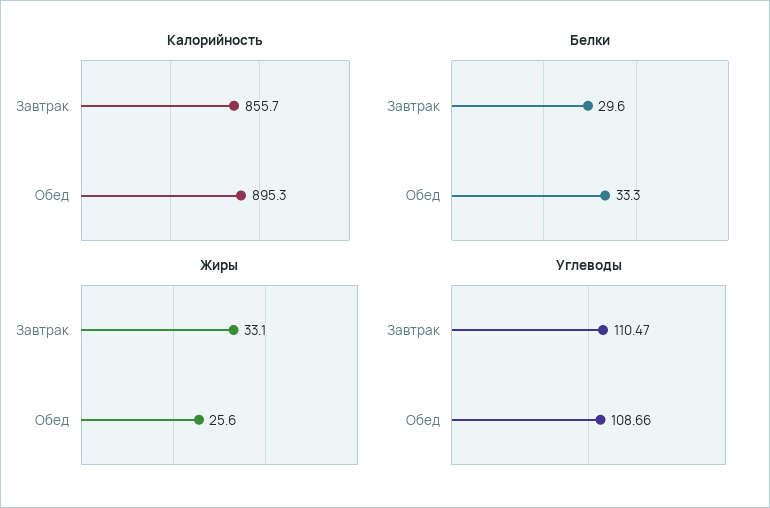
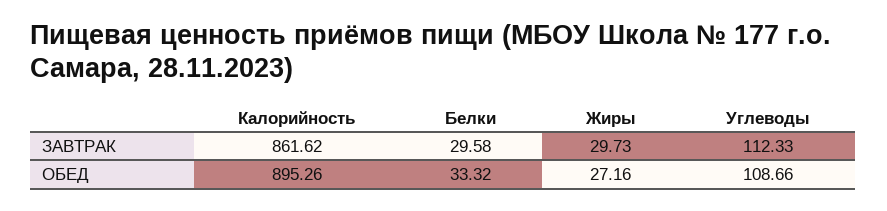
Калорийность, Завтрак: 855.7 -> 861.62
Жиры, Завтрак: 33.1 -> 29.73
Жиры, Обед: 25.6 -> 27.16
Углеводы, Завтрак: 110.47 -> 112.33

